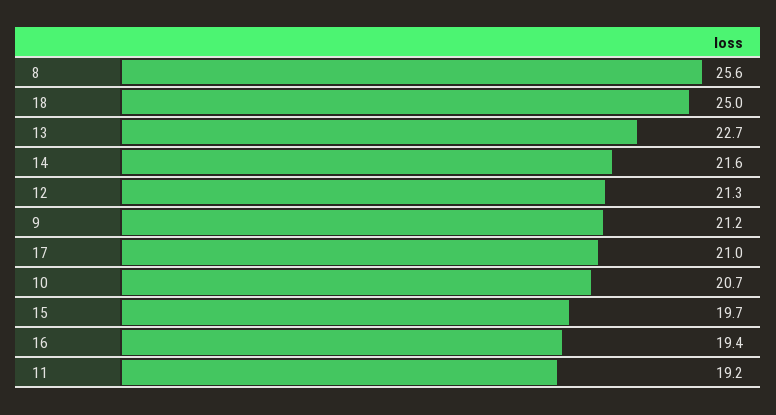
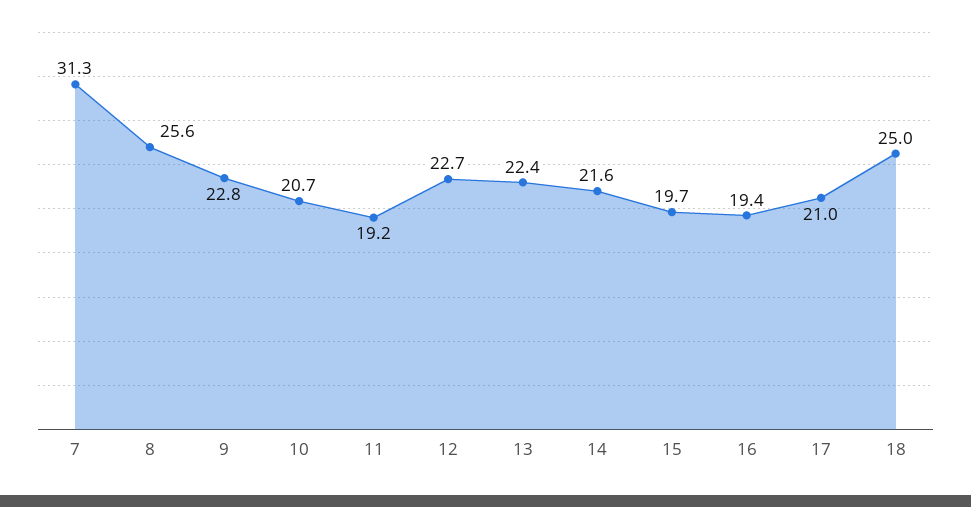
13: 22.7 -> 22.4
12: 21.3 -> 22.7
9: 21.2 -> 22.8
7: none -> 31.3

